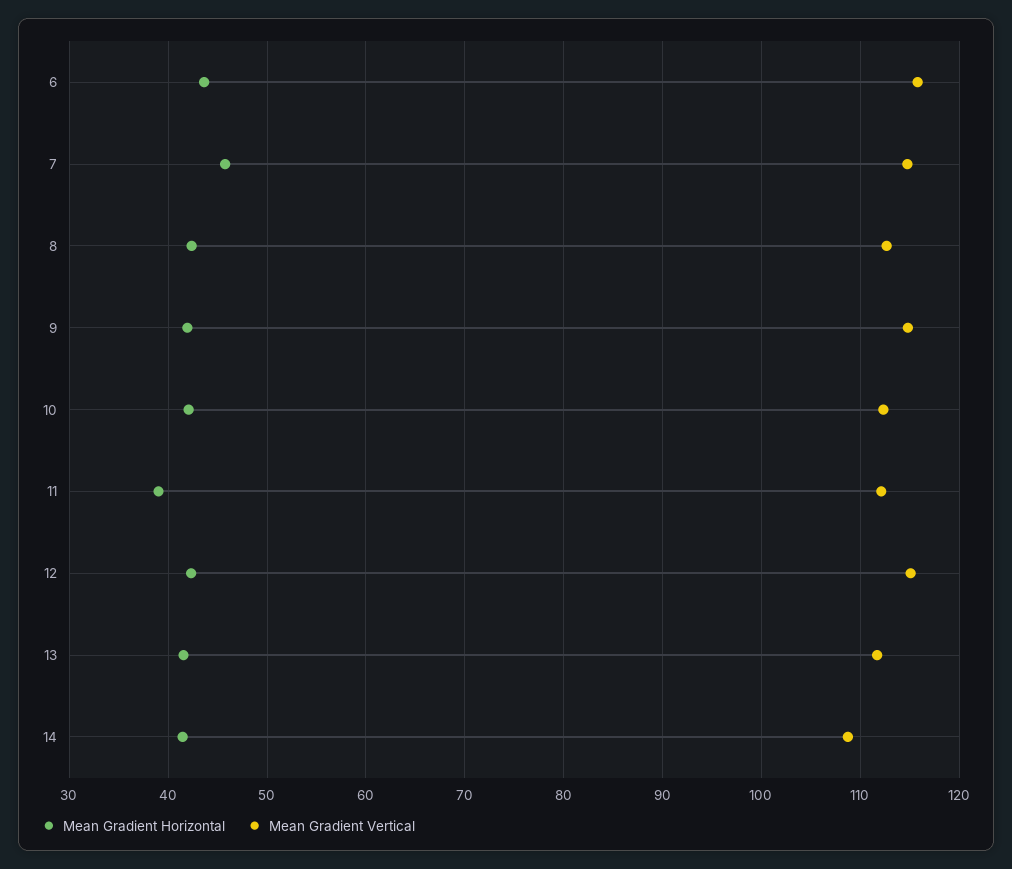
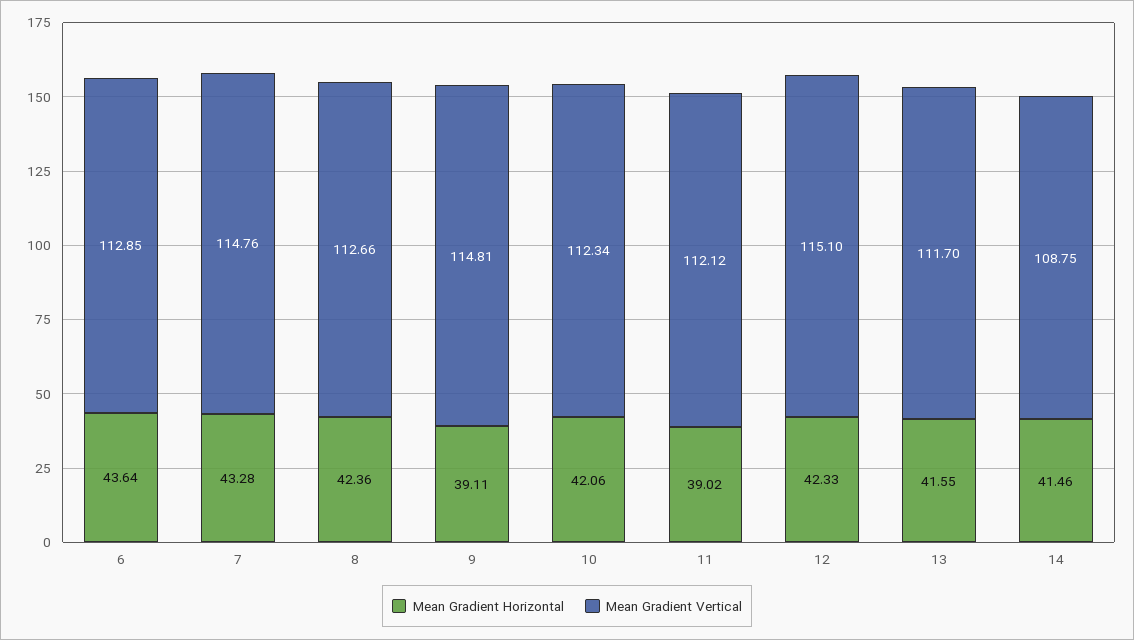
Mean Gradient Vertical, 6: 116 -> 112.85
Mean Gradient Horizontal, 7: 46 -> 43.28
Mean Gradient Horizontal, 9: 42 -> 39.11

